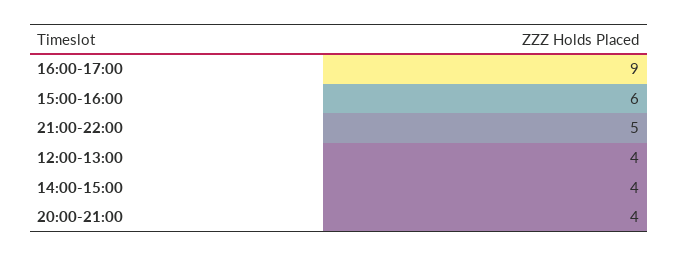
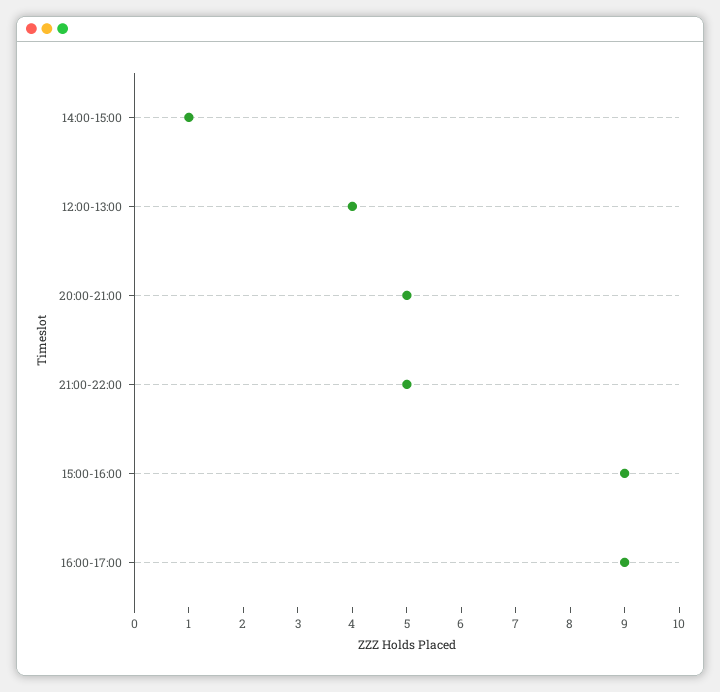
15:00-16:00: 6 -> 9
14:00-15:00: 4 -> 1
20:00-21:00: 4 -> 5

